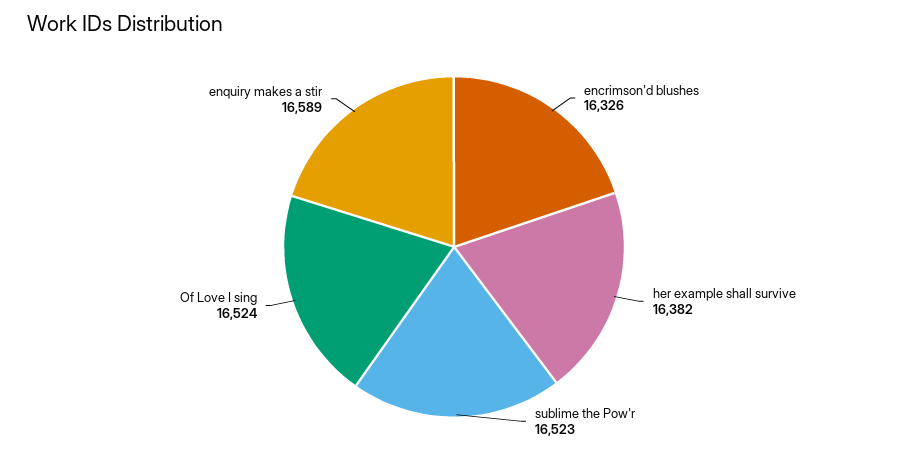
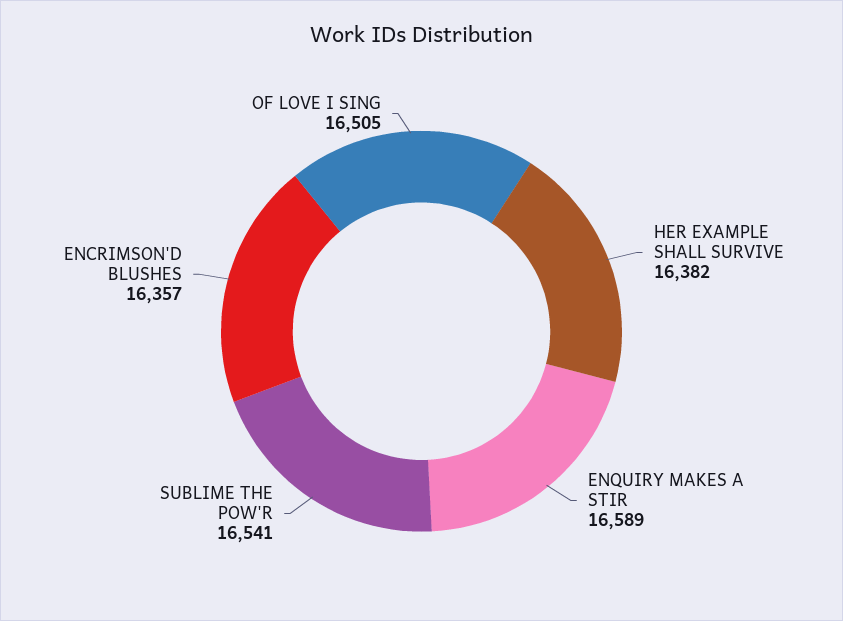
encrimson'd blushes: 16326 -> 16357
sublime the Pow'r: 16523 -> 16541
Of Love I sing: 16524 -> 16505

